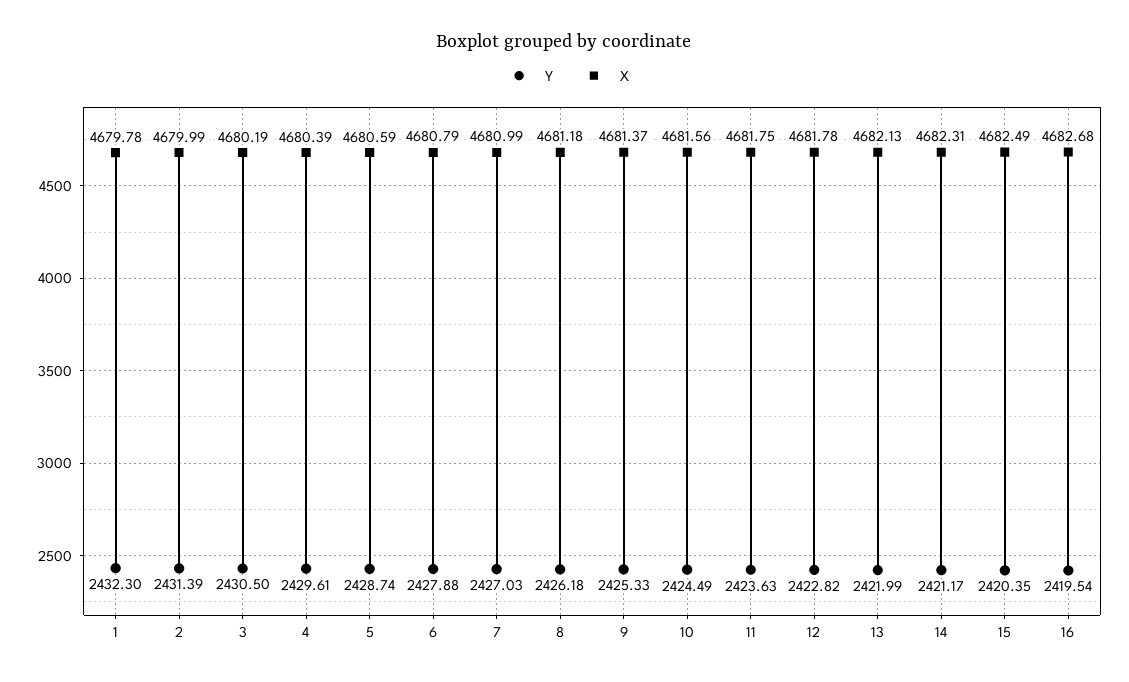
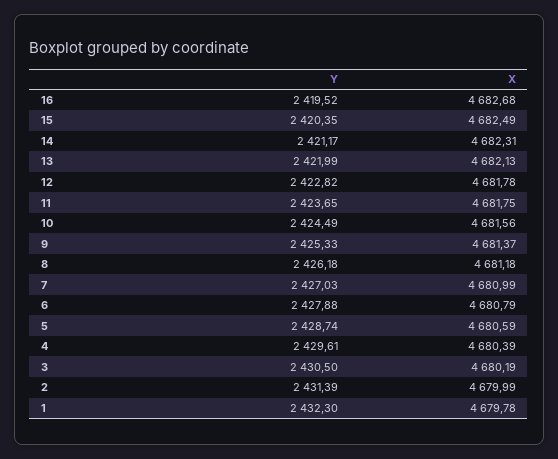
Y, 11: 2423.63 -> 2423.65
Y, 16: 2419.54 -> 2419.52

